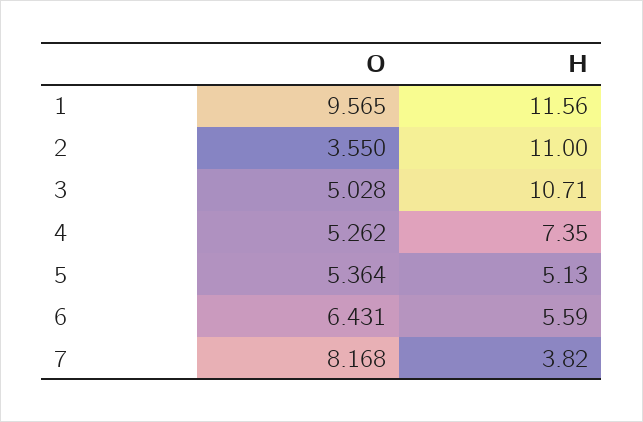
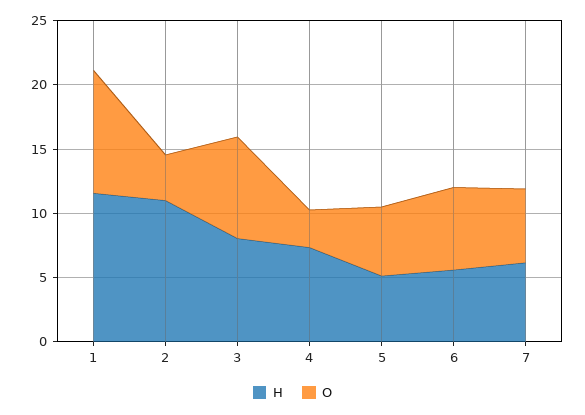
O, 3: 5.028 -> 8
H, 3: 10.71 -> 8
O, 4: 5.262 -> 3
O, 7: 8.168 -> 6
H, 7: 3.82 -> 6

